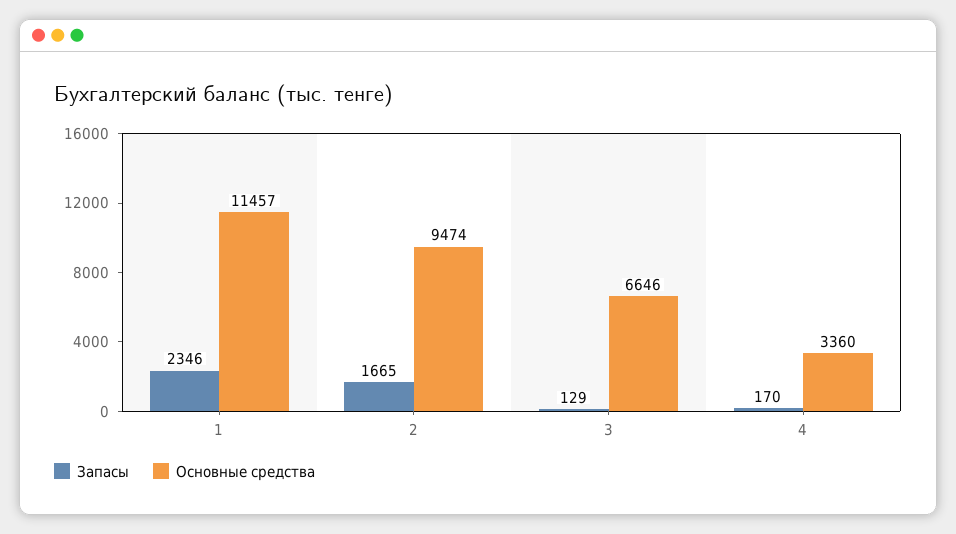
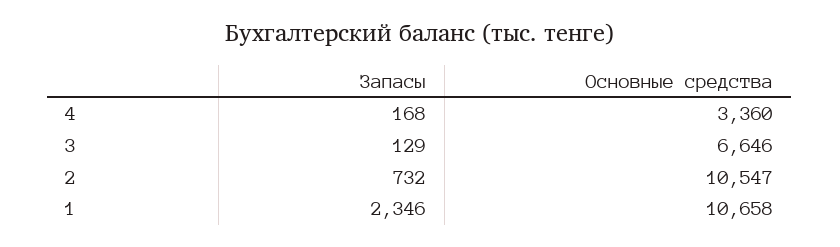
Основные средства, 1: 11457 -> 10658
Запасы, 2: 1665 -> 732
Основные средства, 2: 9474 -> 10547
Запасы, 4: 170 -> 168

